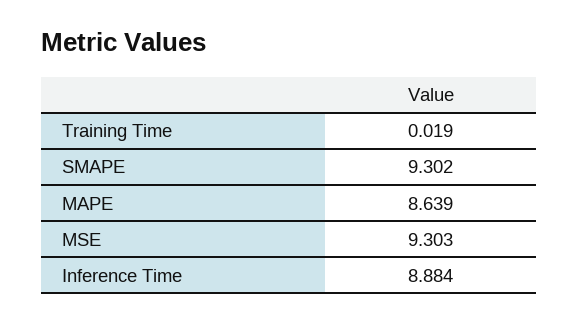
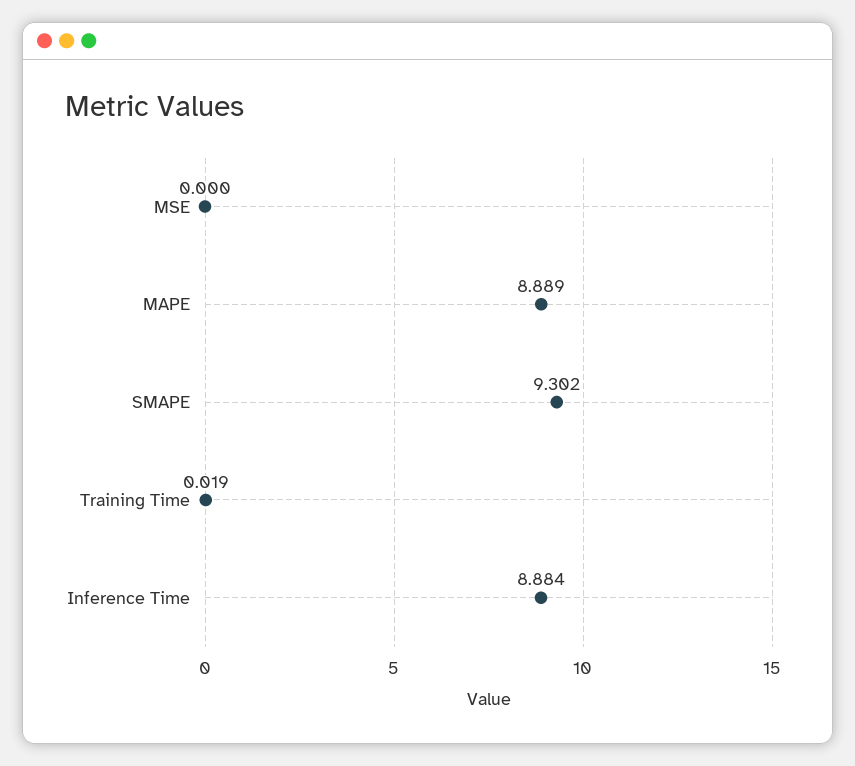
MAPE: 8.639 -> 8.889
MSE: 9.303 -> 0

